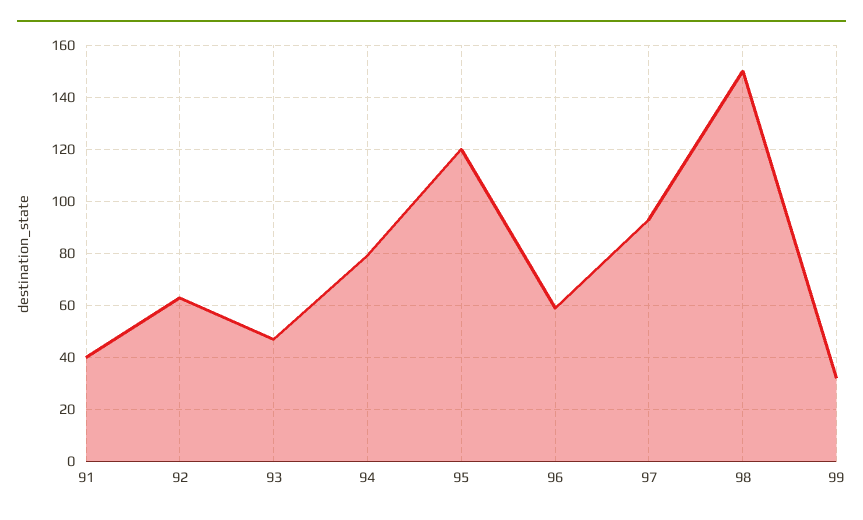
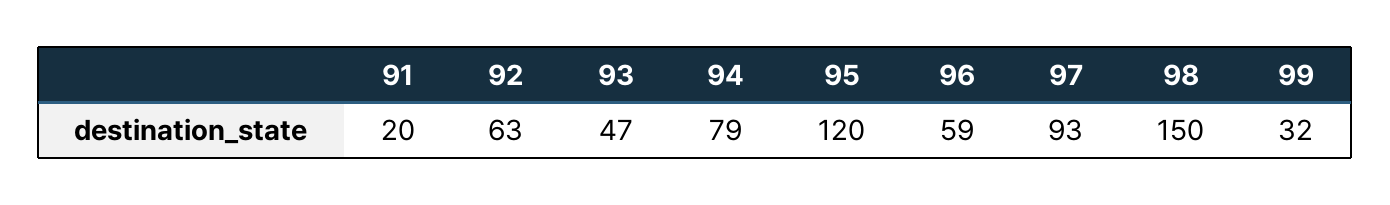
91: 40 -> 20

